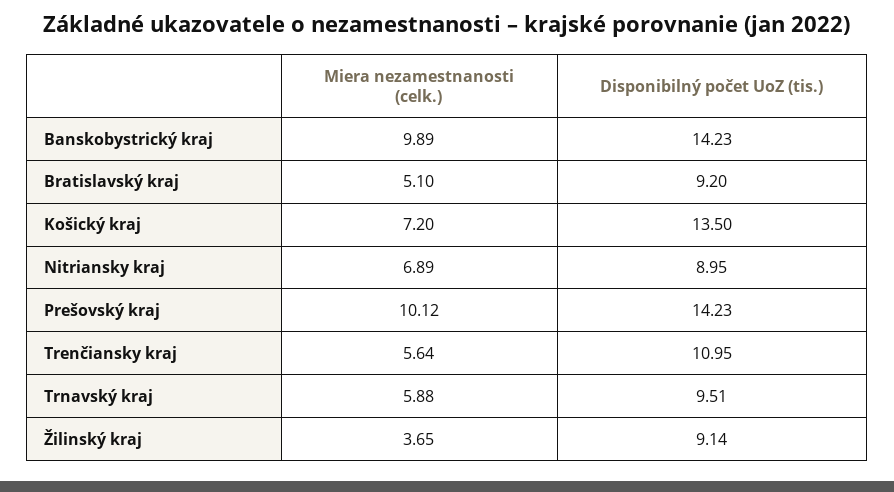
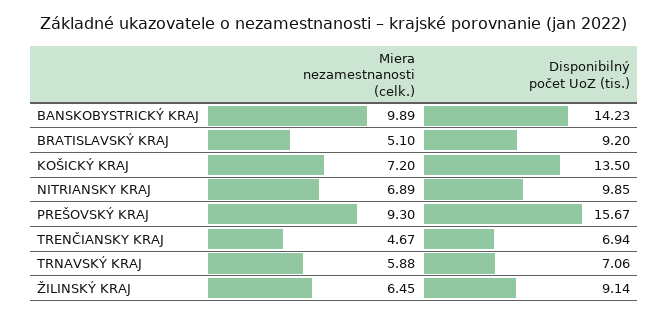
Disponibilný počet UoZ (tis.), Nitriansky kraj: 8.95 -> 9.85
Miera nezamestnanosti (celk.), Prešovský kraj: 10.12 -> 9.3
Disponibilný počet UoZ (tis.), Prešovský kraj: 14.23 -> 15.67
Miera nezamestnanosti (celk.), Trenčiansky kraj: 5.64 -> 4.67
Disponibilný počet UoZ (tis.), Trenčiansky kraj: 10.95 -> 6.94
Disponibilný počet UoZ (tis.), Trnavský kraj: 9.51 -> 7.06
Miera nezamestnanosti (celk.), Žilinský kraj: 3.65 -> 6.45

